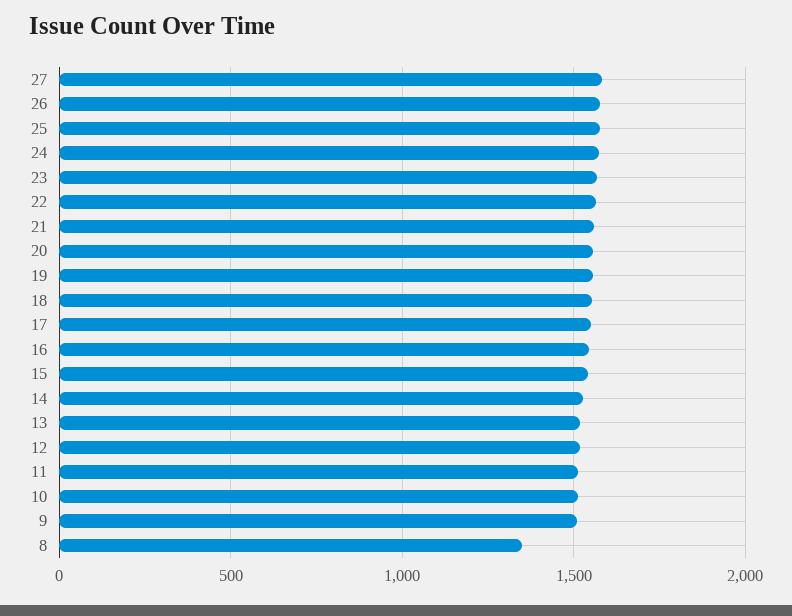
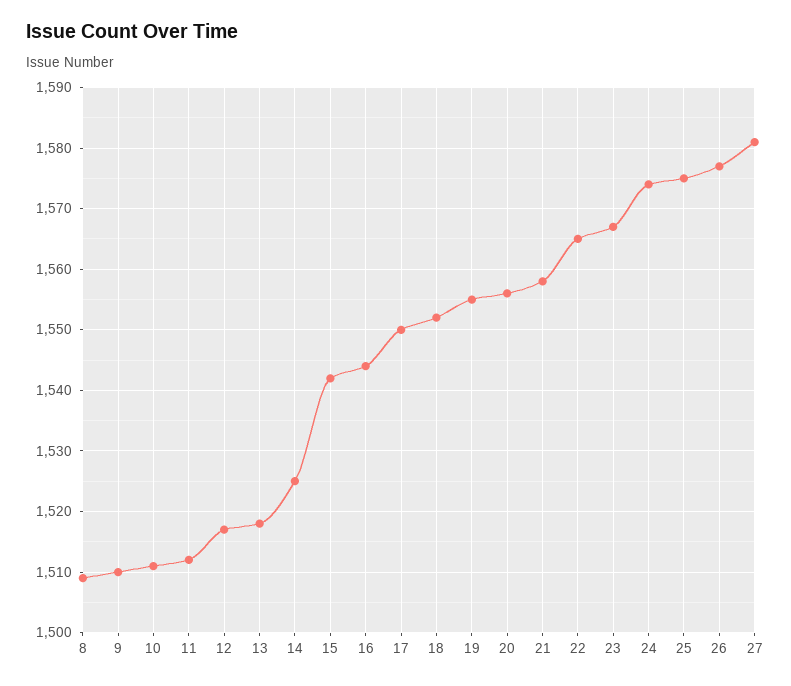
8: 1350 -> 1509

